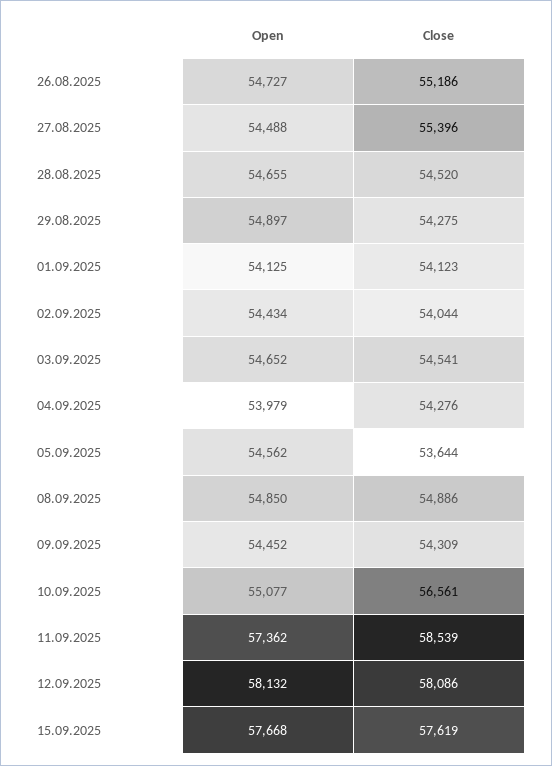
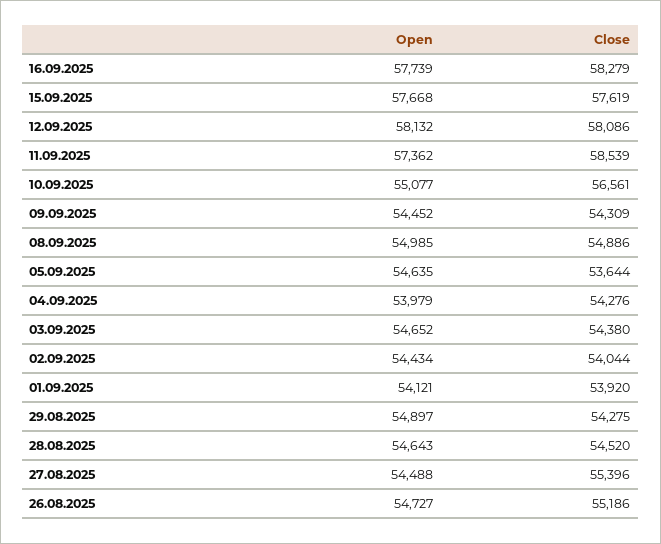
Open, 28.08.2025: 54655 -> 54643
Open, 01.09.2025: 54125 -> 54121
Close, 01.09.2025: 54123 -> 53920
Close, 03.09.2025: 54541 -> 54380
Open, 05.09.2025: 54562 -> 54635
Open, 08.09.2025: 54850 -> 54985
Open, 16.09.2025: none -> 57739
Close, 16.09.2025: none -> 58279

